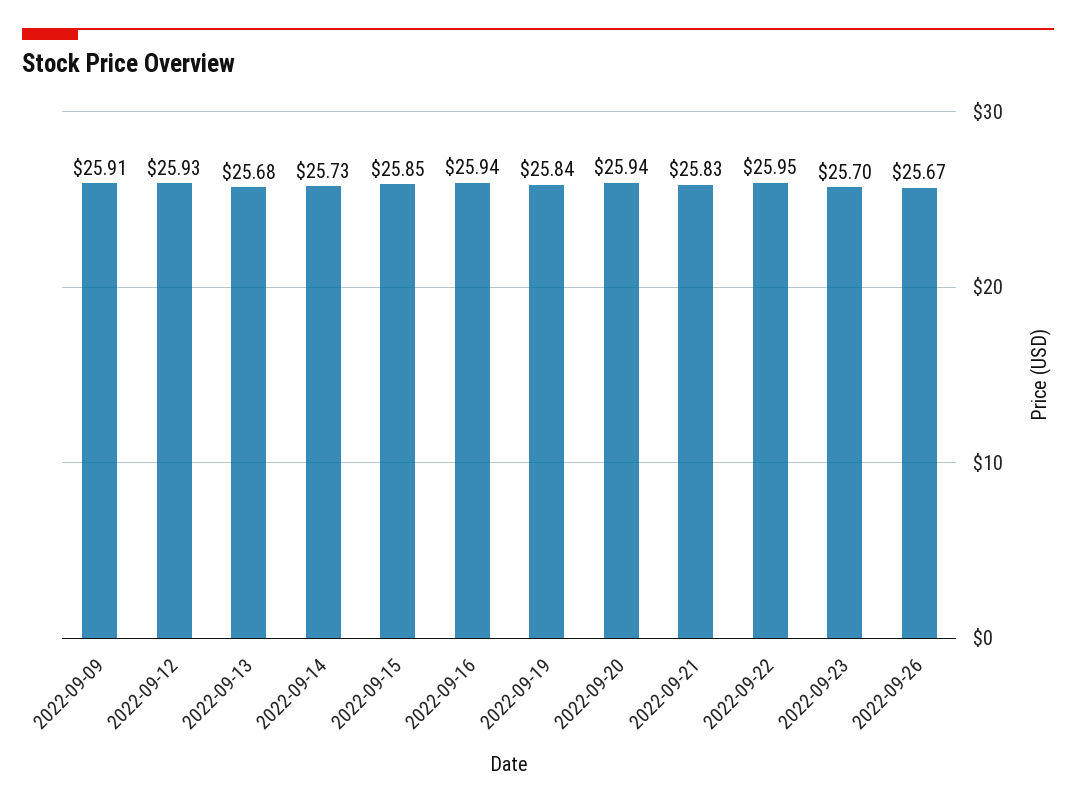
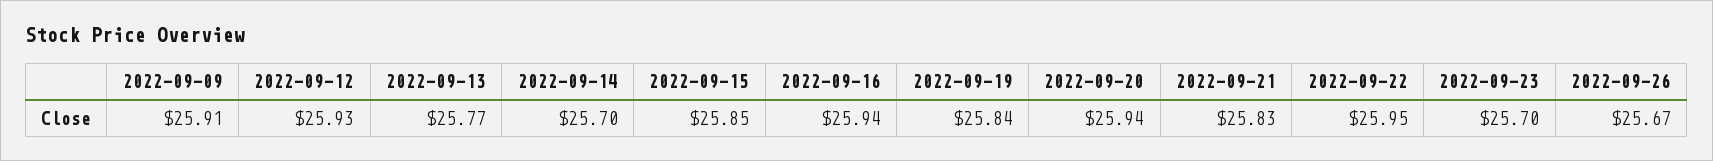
2022-09-13: 25.68 -> 25.77
2022-09-14: 25.73 -> 25.7

